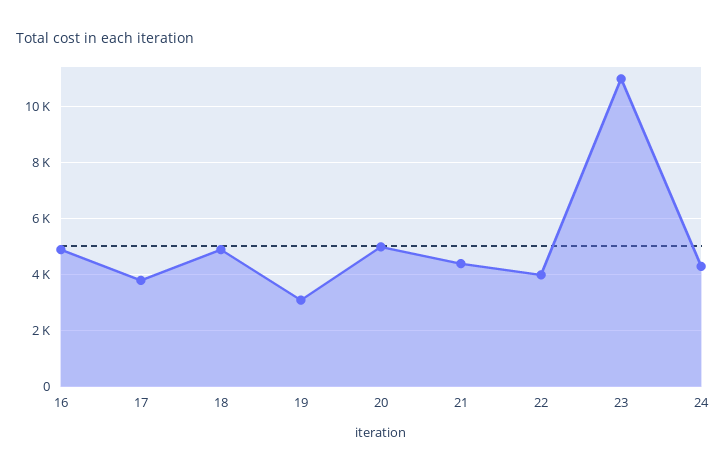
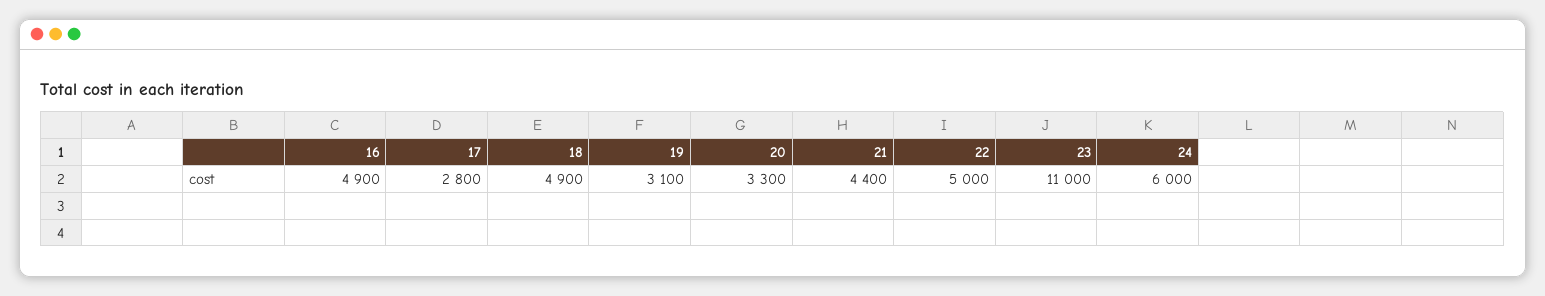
17: 3750 -> 2800
20: 5000 -> 3300
22: 4000 -> 5000
24: 4250 -> 6000

